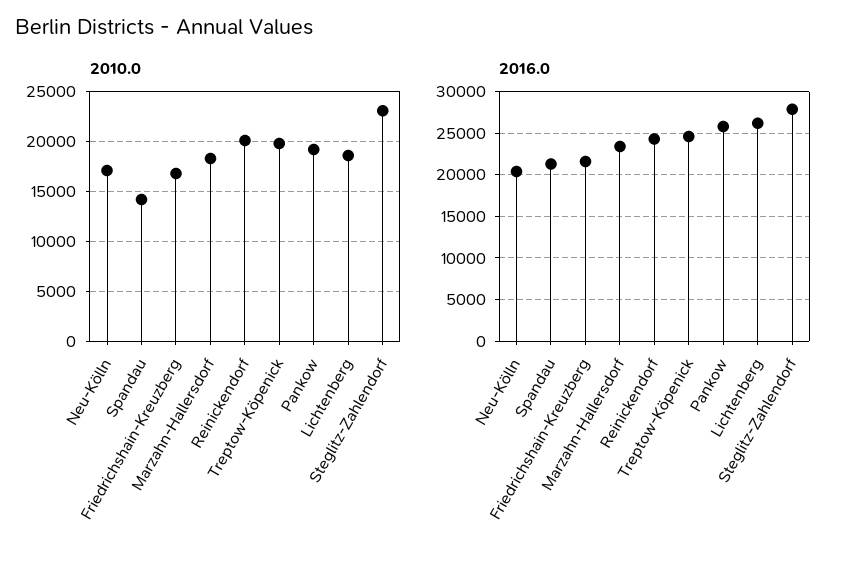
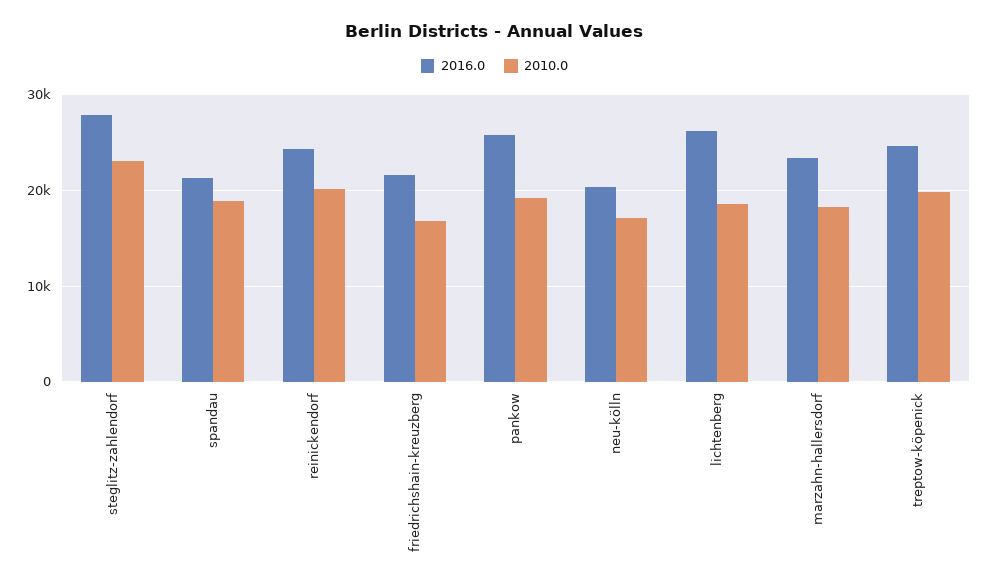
2010.0, Spandau: 14000 -> 19000

